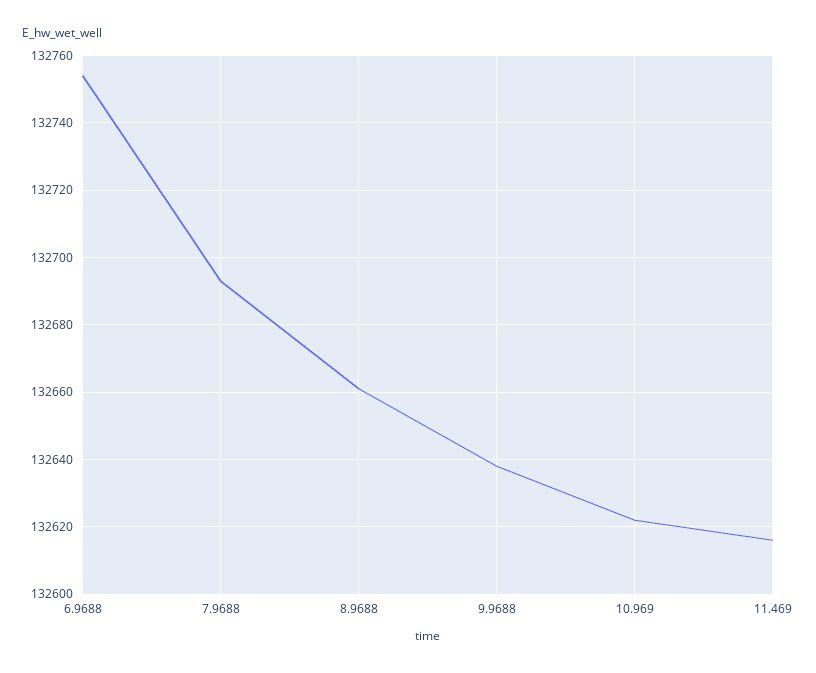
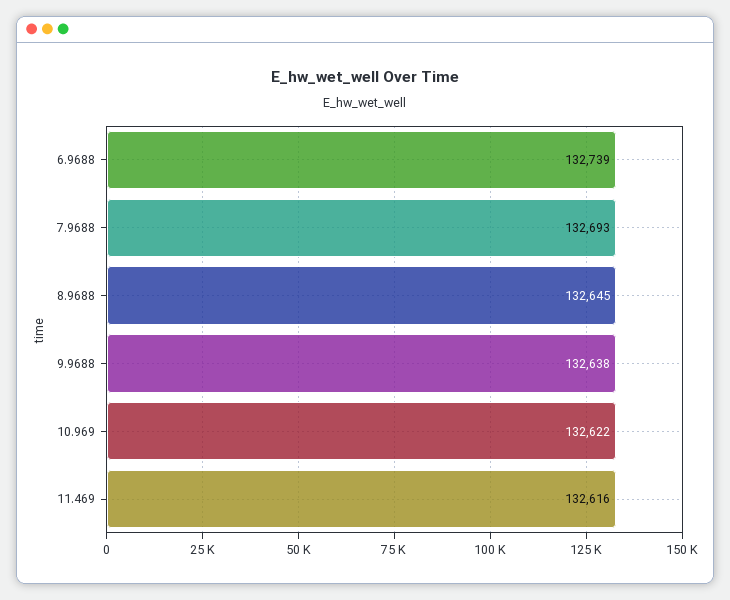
6.9688: 132755 -> 132739
8.9688: 132660 -> 132645

